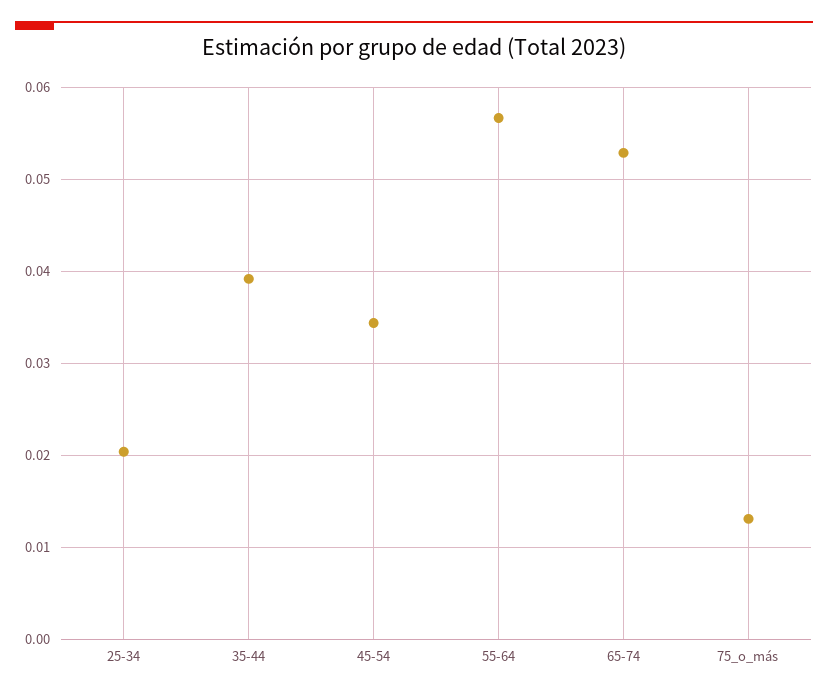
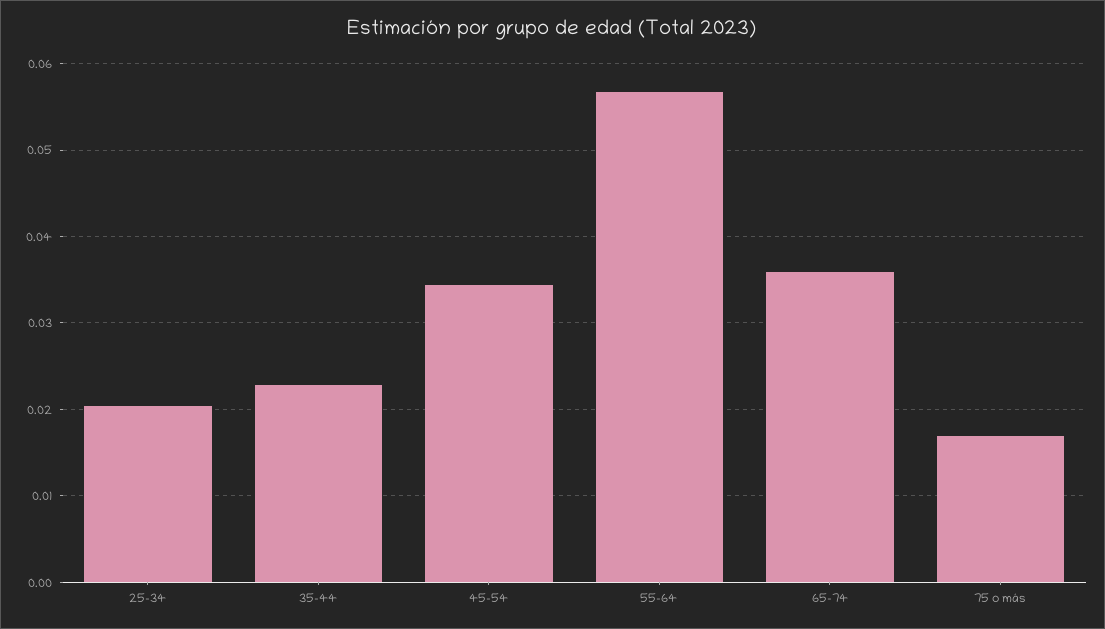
35-44: 0.039 -> 0.023
65-74: 0.053 -> 0.036
75_o_más: 0.013 -> 0.017

